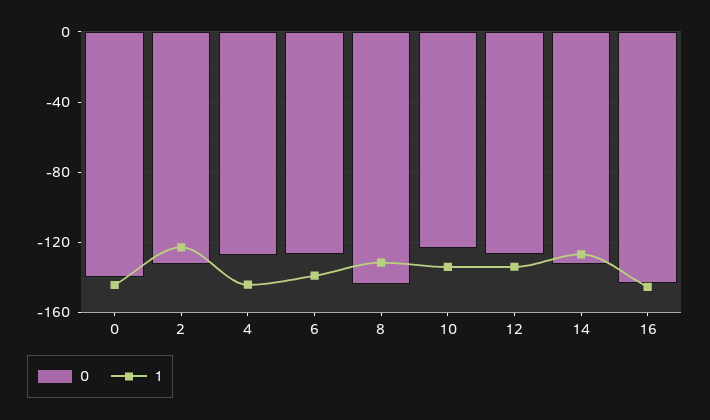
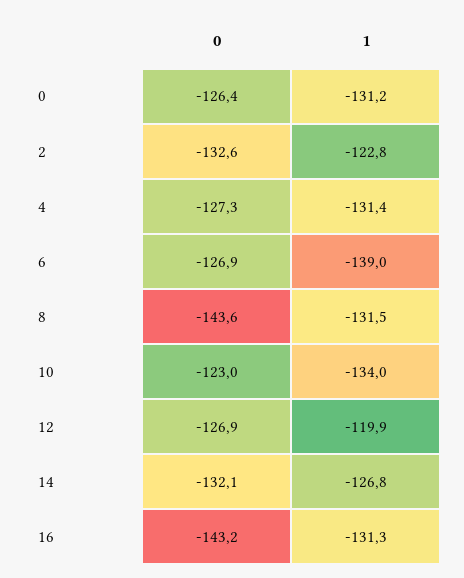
0, 0: -140 -> -126.4
1, 0: -145 -> -131.2
1, 4: -145 -> -131.4
1, 12: -135 -> -119.9
1, 16: -145 -> -131.3

